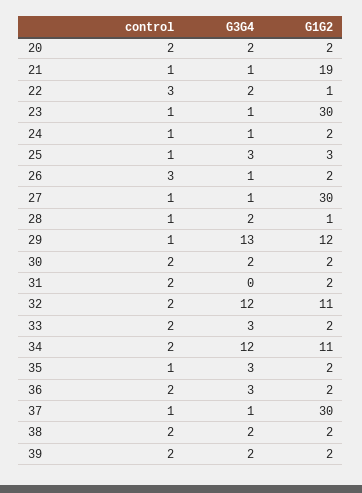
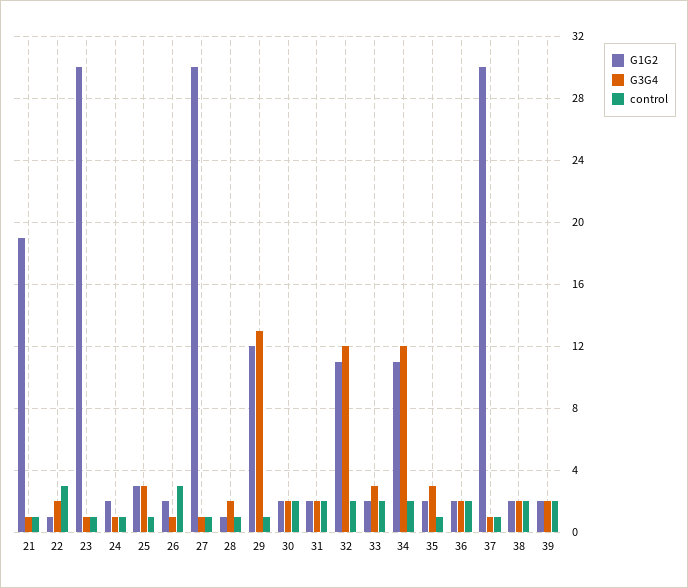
control, 20: 2 -> none
G3G4, 20: 2 -> none
G1G2, 20: 2 -> none
G3G4, 31: 0 -> 2
G3G4, 36: 3 -> 2

